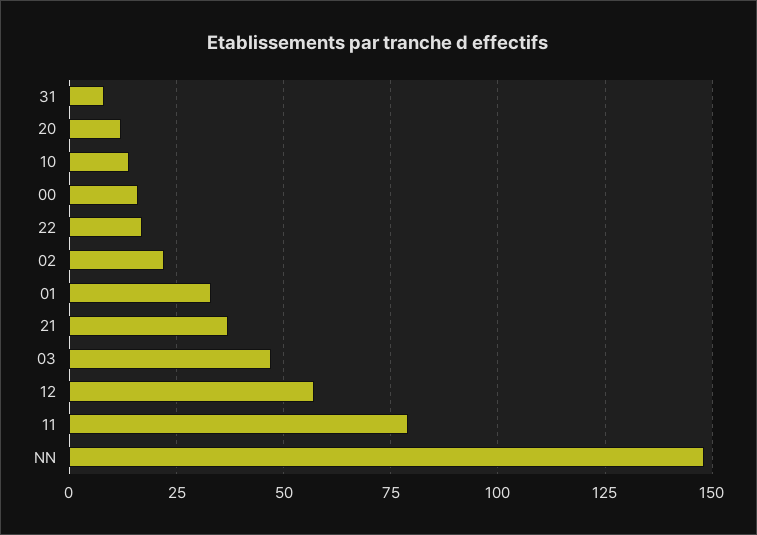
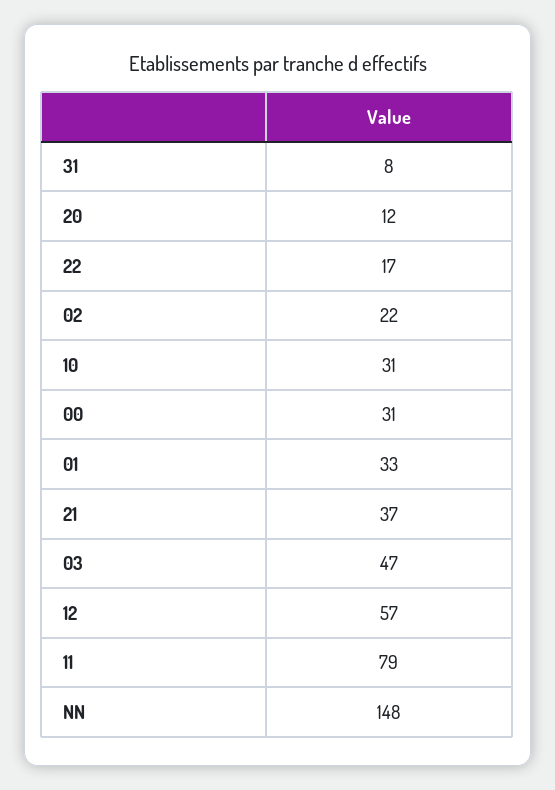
10: 15 -> 31
00: 15 -> 31

